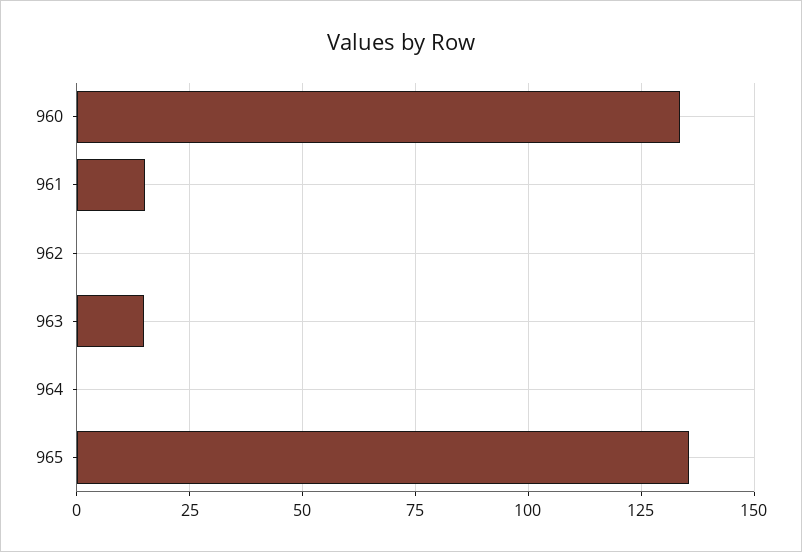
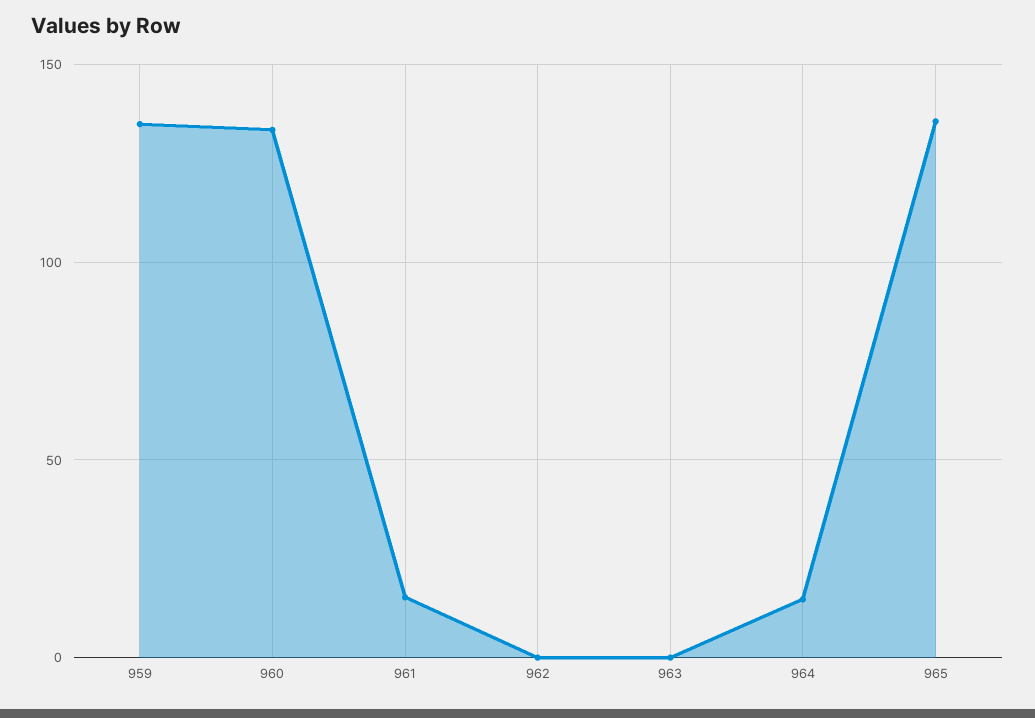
963: 15 -> 0
964: 0 -> 15
959: none -> 135

